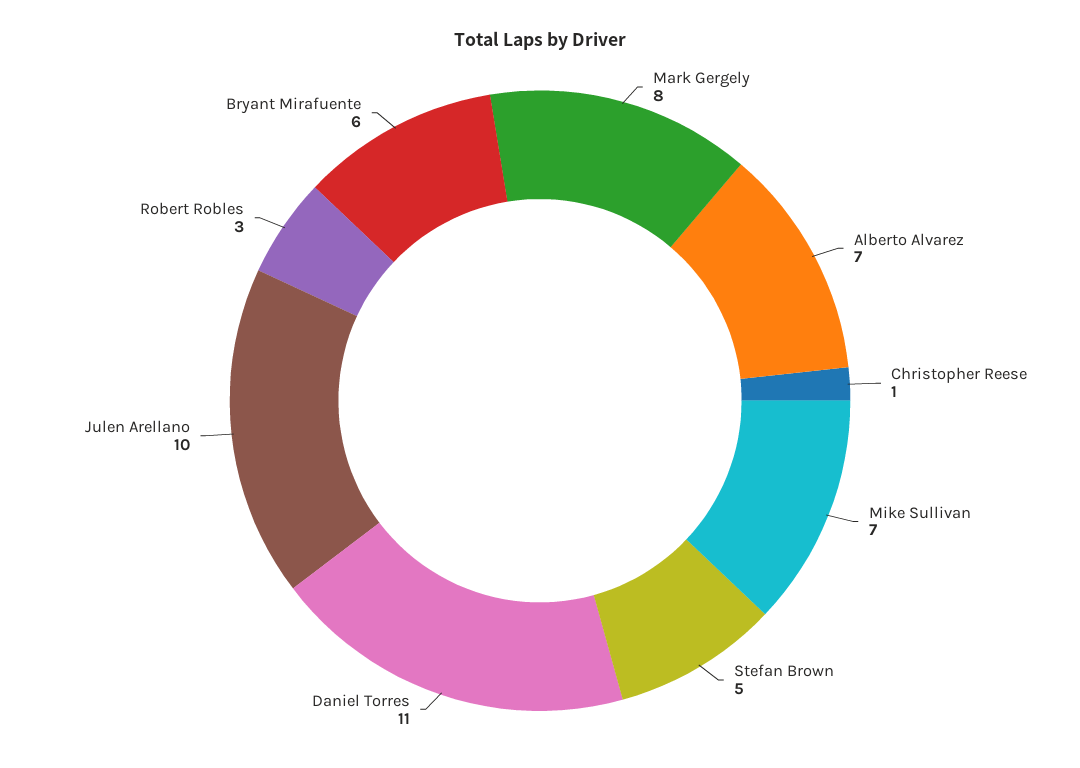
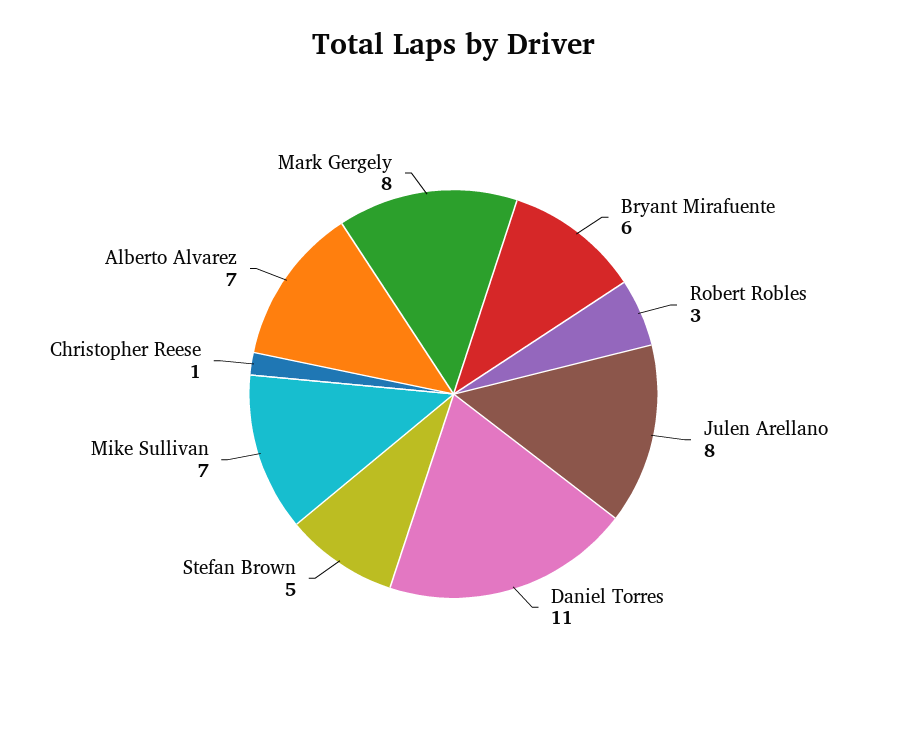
Julen Arellano: 10 -> 8

